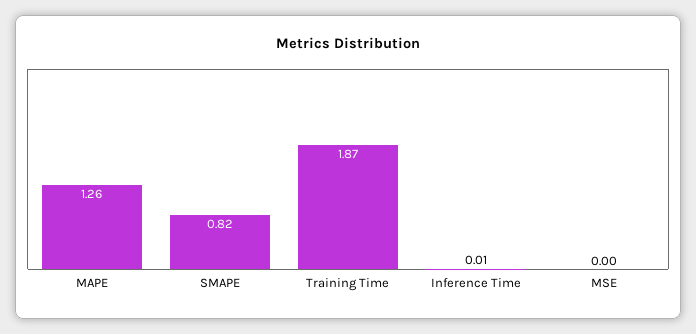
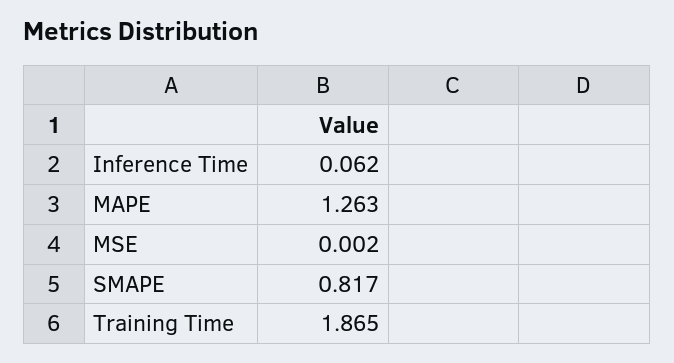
Inference Time: 0.01 -> 0.062

